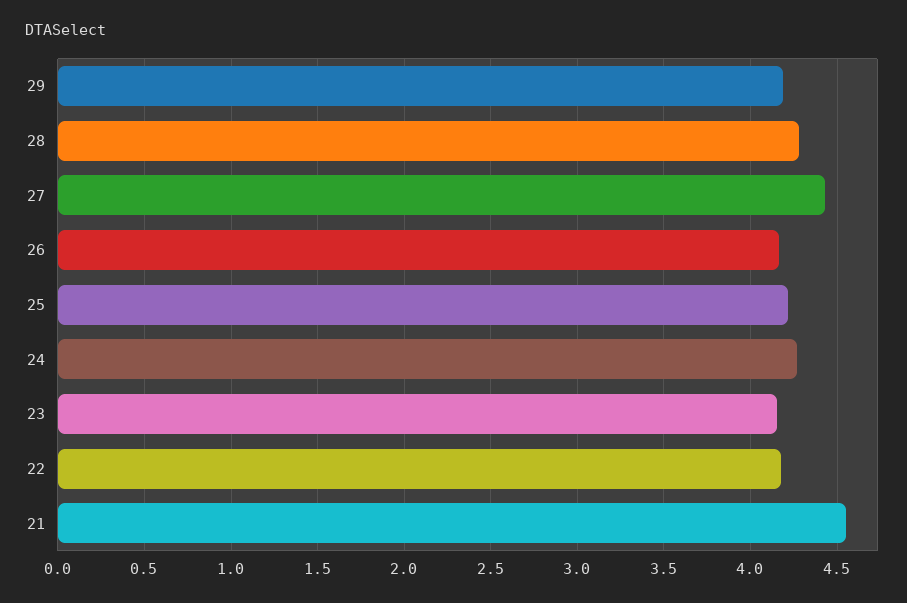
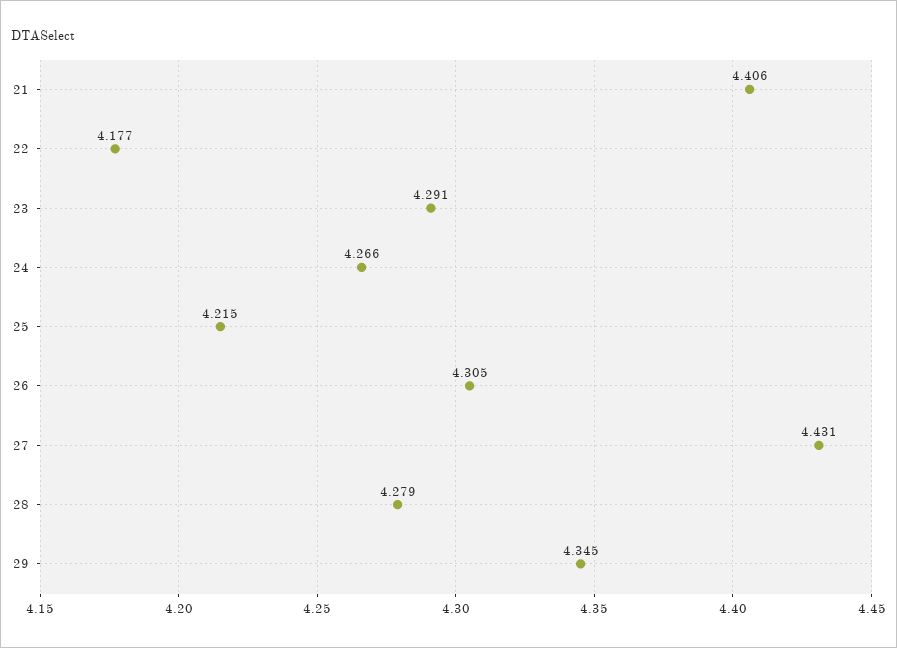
29: 4.2 -> 4.345
26: 4.15 -> 4.305
23: 4.15 -> 4.291
21: 4.55 -> 4.406

